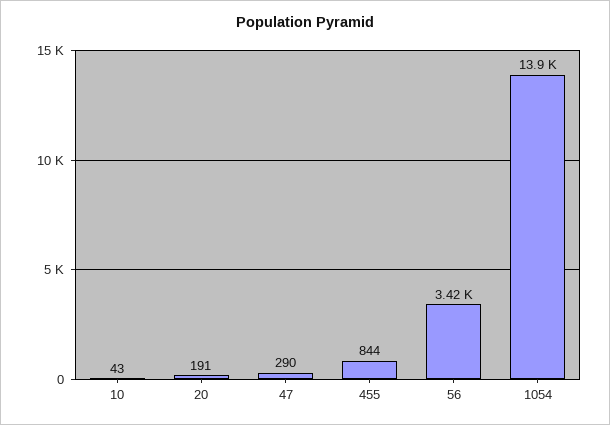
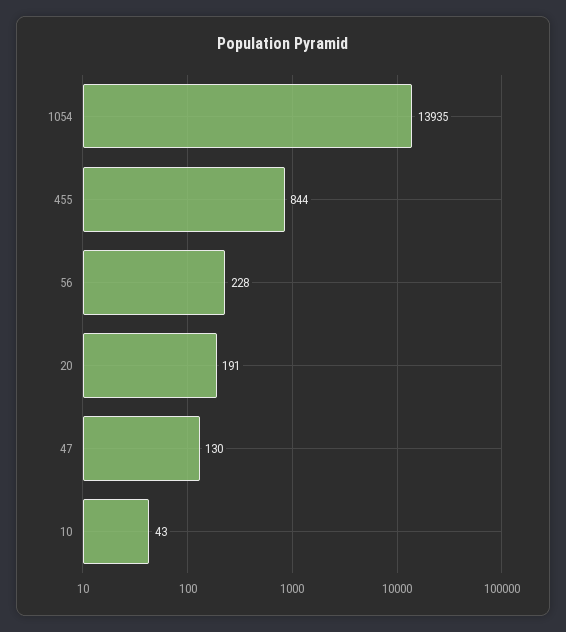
47: 290 -> 130
56: 3420 -> 228

